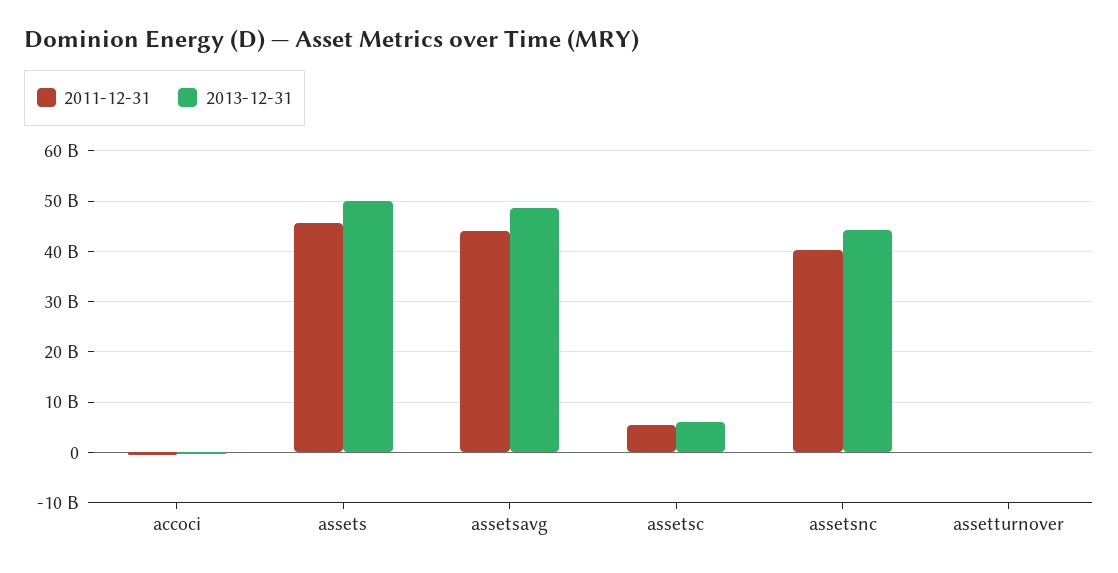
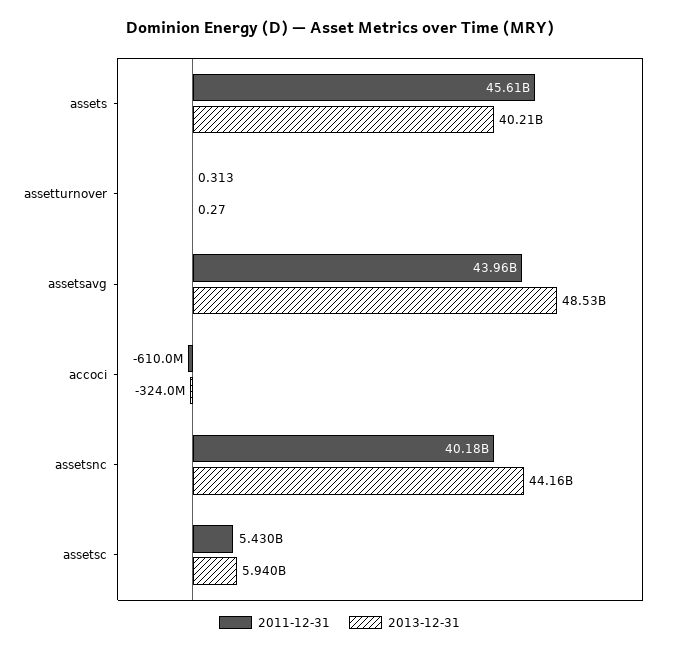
2013-12-31, assets: 50000000000 -> 40210000000

